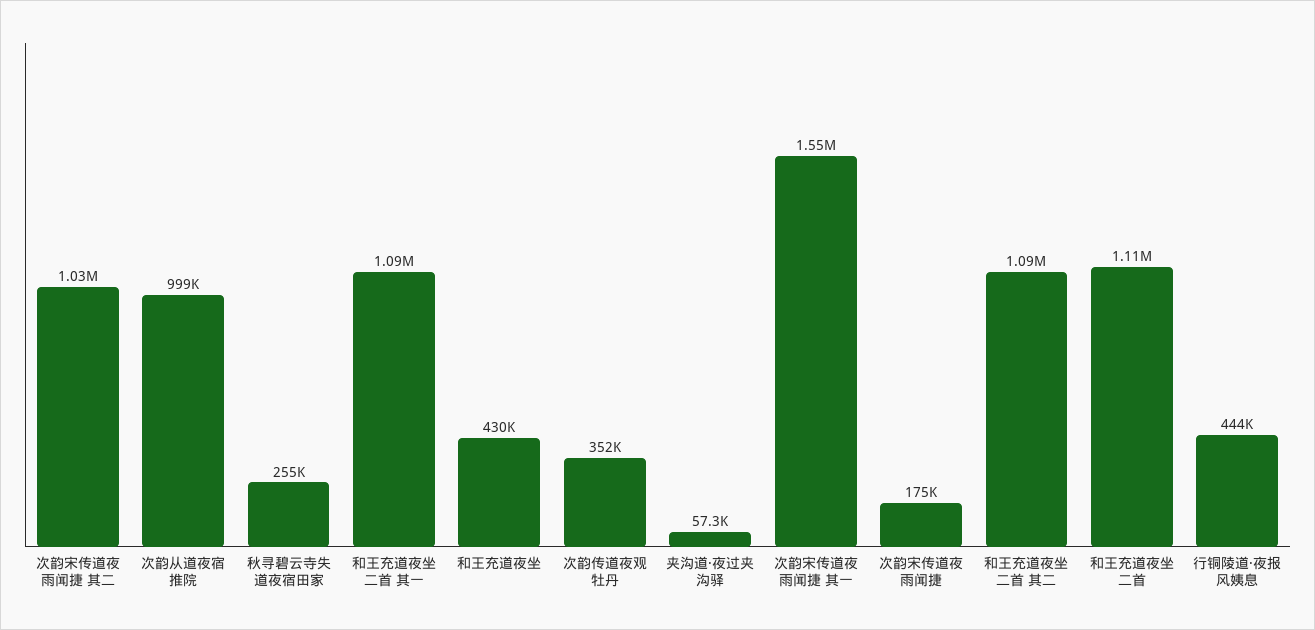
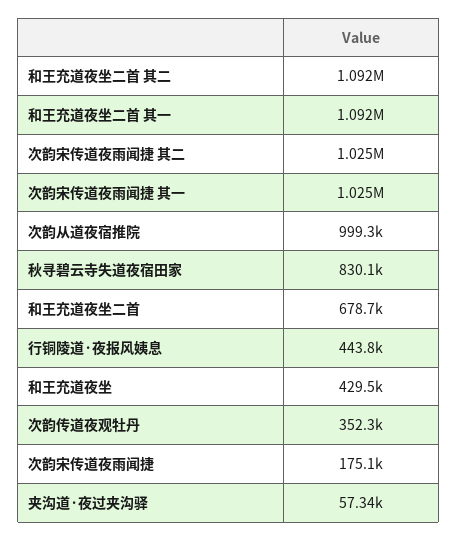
秋寻碧云寺失道夜宿田家: 255000 -> 830100
次韵宋传道夜雨闻捷 其一: 1550000 -> 1025000
和王充道夜坐二首: 1110000 -> 678700

